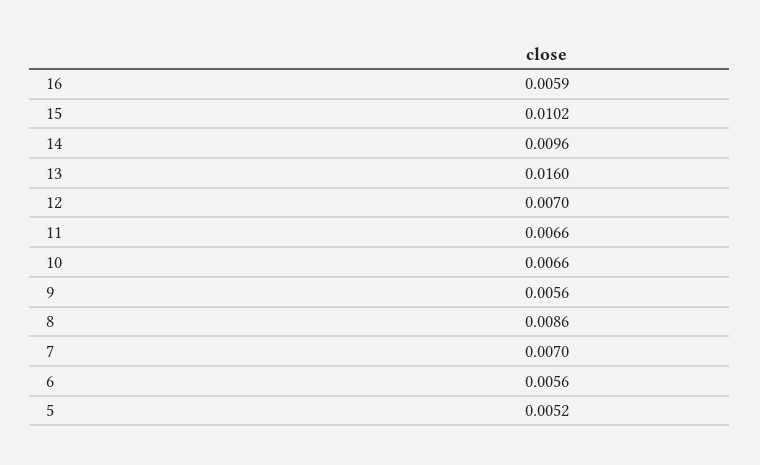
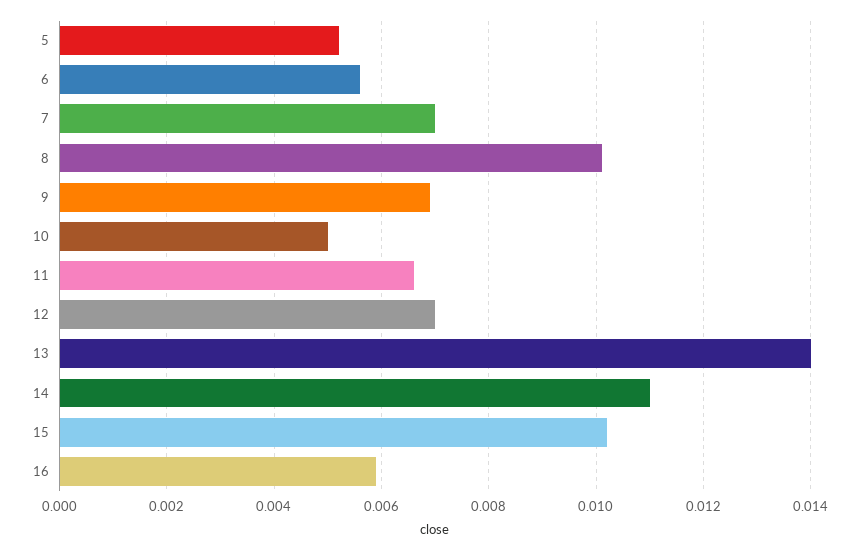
14: 0.0096 -> 0.011
13: 0.016 -> 0.014
10: 0.0066 -> 0.005
9: 0.0056 -> 0.007
8: 0.0086 -> 0.01

